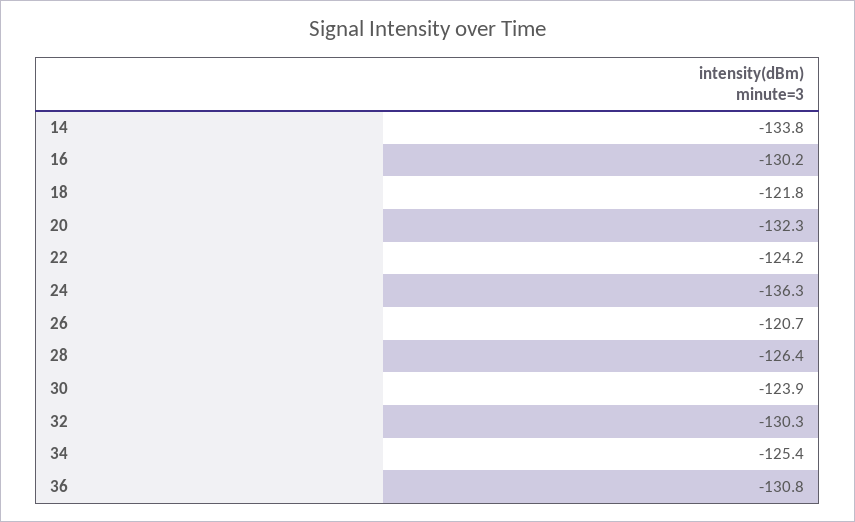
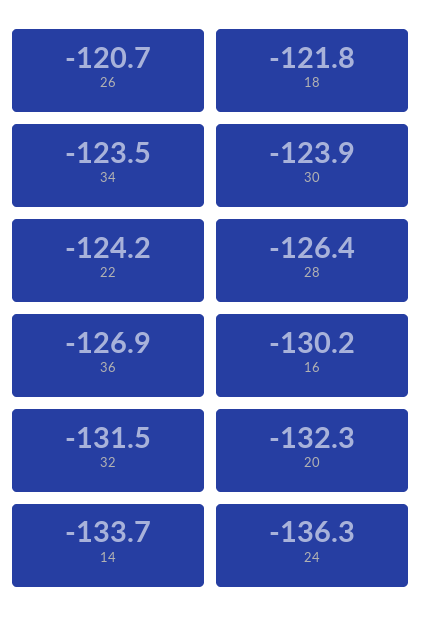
14: -133.8 -> -133.7
32: -130.3 -> -131.5
34: -125.4 -> -123.5
36: -130.8 -> -126.9

